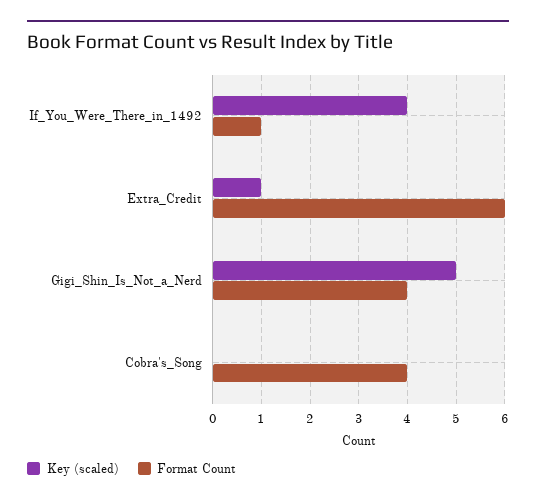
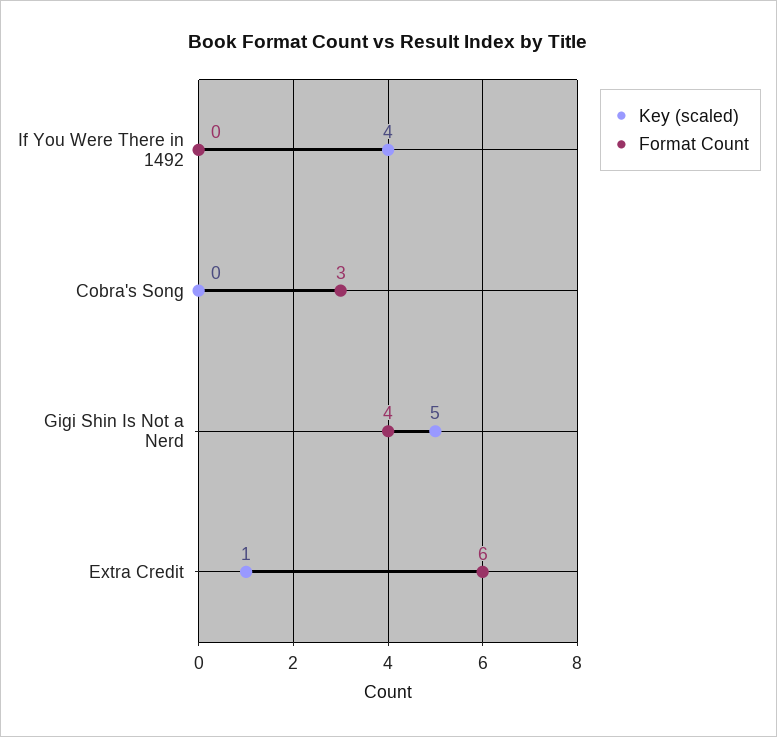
Format Count, If_You_Were_There_in_1492: 1 -> 0
Format Count, Cobra's_Song: 4 -> 3

